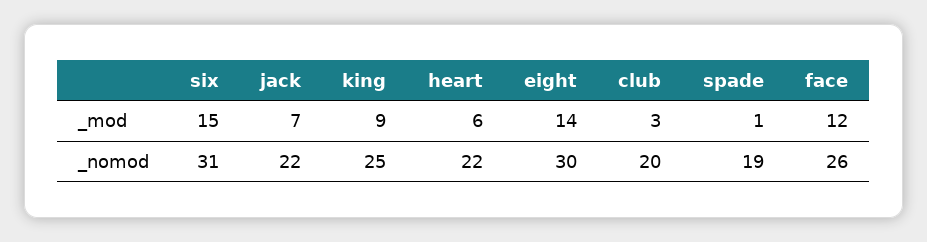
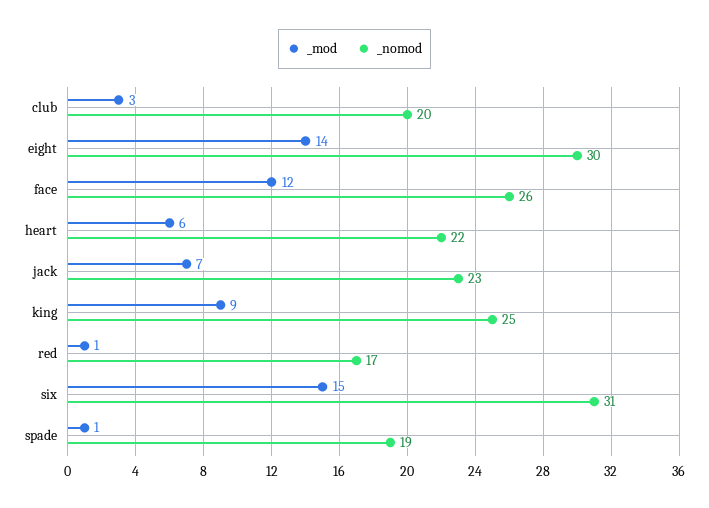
_nomod, jack: 22 -> 23
_mod, red: none -> 1
_nomod, red: none -> 17

